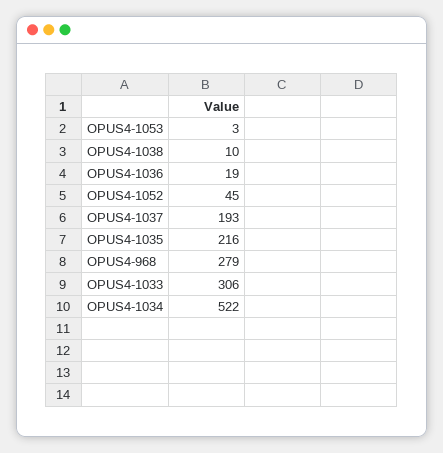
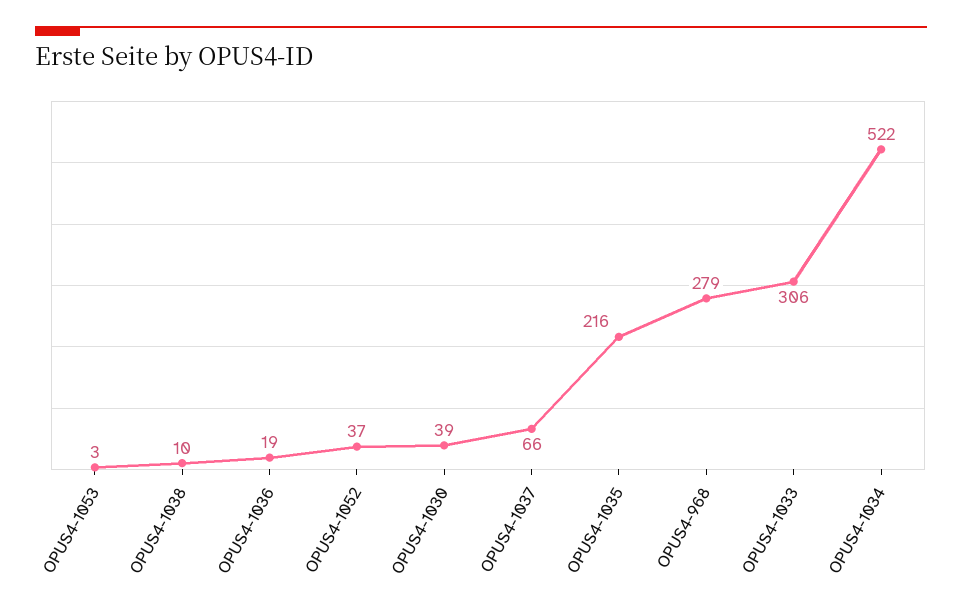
OPUS4-1052: 45 -> 37
OPUS4-1037: 193 -> 66
OPUS4-1030: none -> 39

